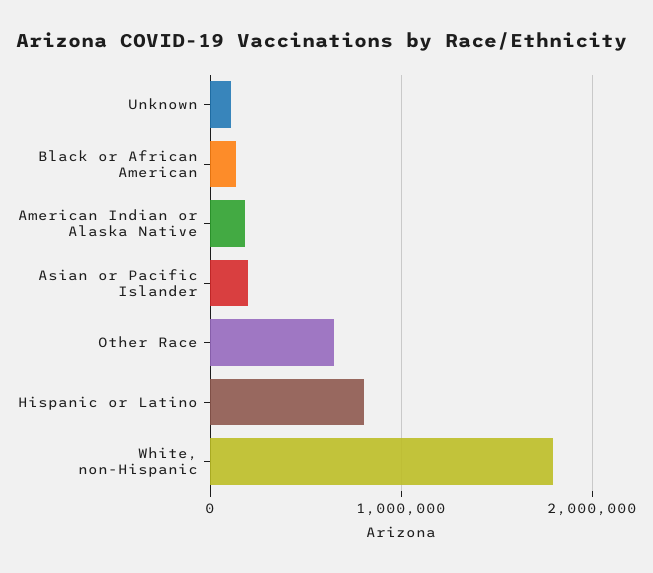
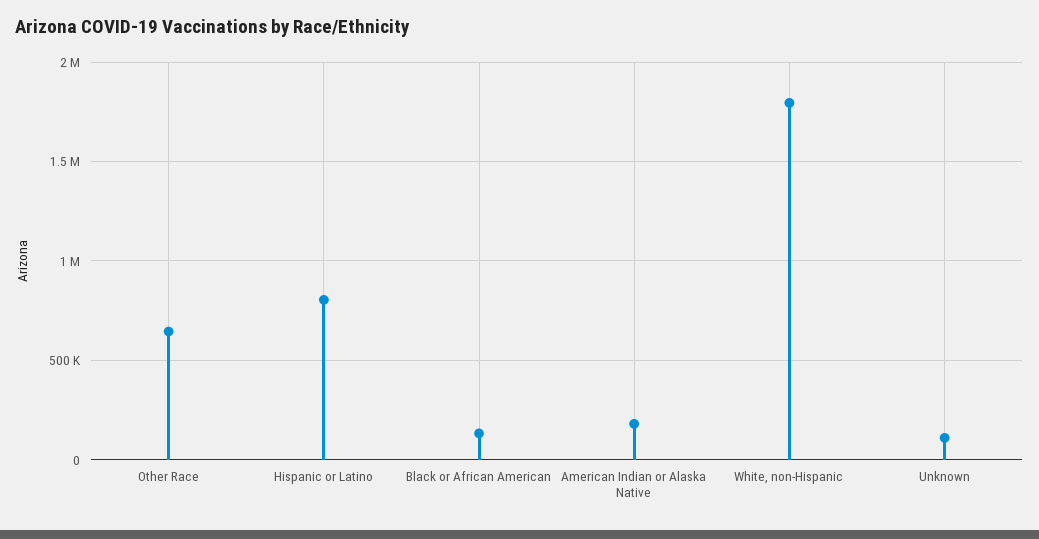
Asian or Pacific Islander: 200000 -> none

